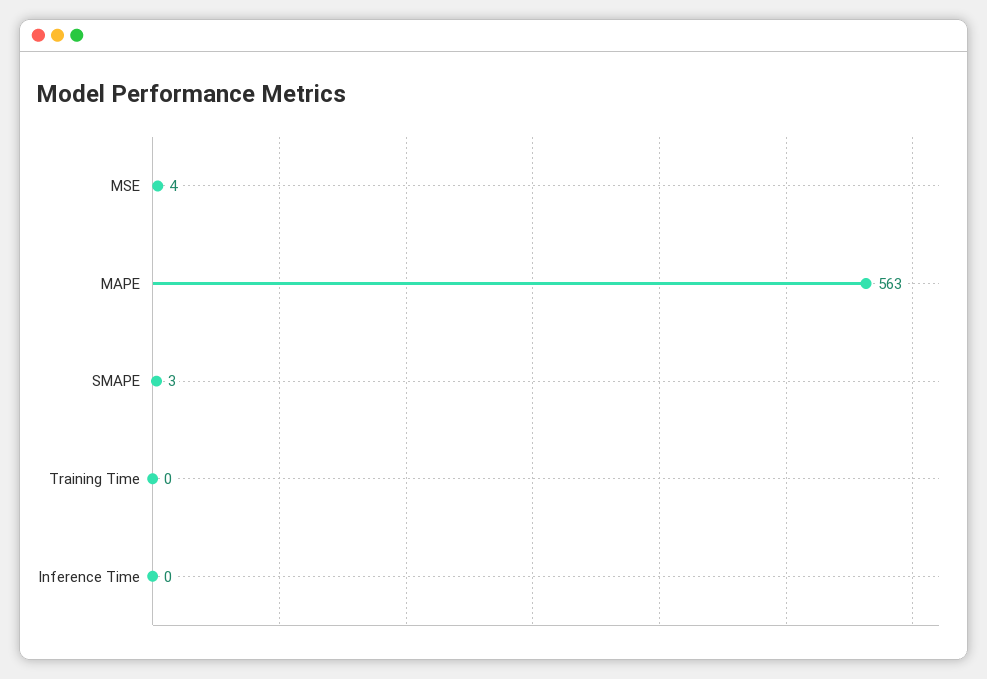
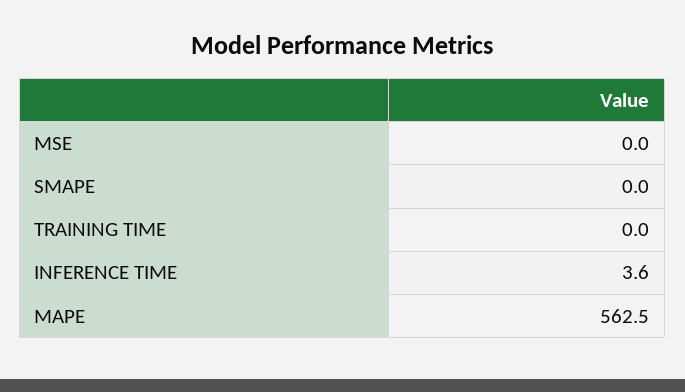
MSE: 4 -> 0
SMAPE: 3 -> 0
Inference Time: 0 -> 3.6

